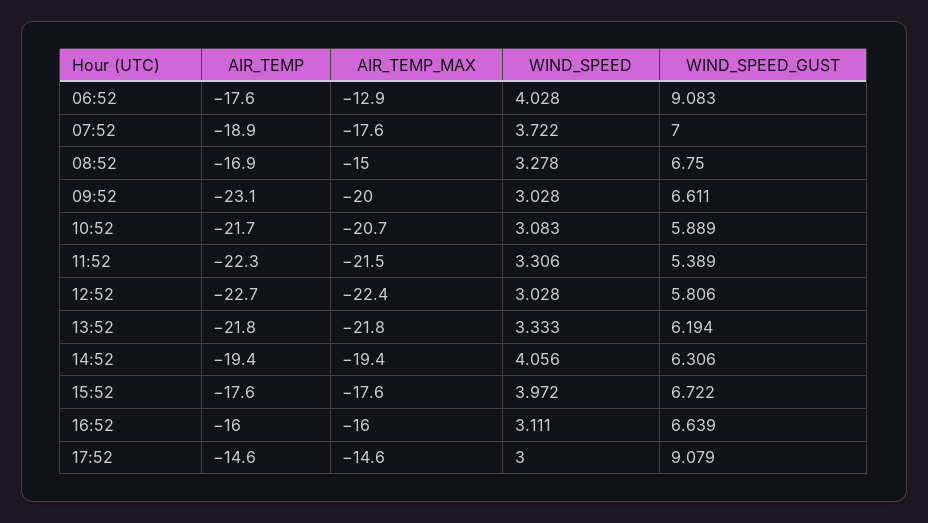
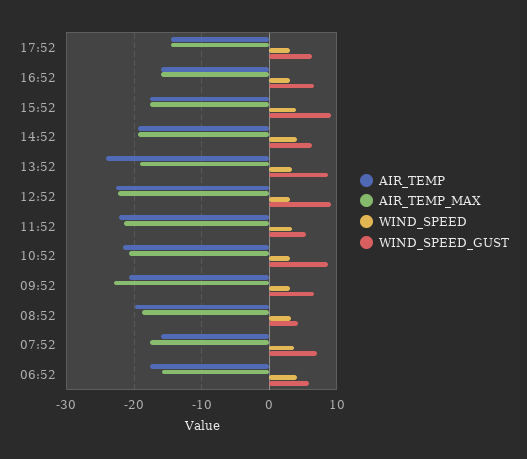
AIR_TEMP_MAX, 06:52: -12.9 -> -16
WIND_SPEED_GUST, 06:52: 9.083 -> 6
AIR_TEMP, 07:52: -18.9 -> -16
AIR_TEMP, 08:52: -16.9 -> -20
AIR_TEMP_MAX, 08:52: -15 -> -19
WIND_SPEED_GUST, 08:52: 6.75 -> 4
AIR_TEMP, 09:52: -23.1 -> -21
AIR_TEMP_MAX, 09:52: -20 -> -23
WIND_SPEED_GUST, 10:52: 5.889 -> 9
WIND_SPEED_GUST, 12:52: 5.806 -> 9
AIR_TEMP, 13:52: -21.8 -> -24
AIR_TEMP_MAX, 13:52: -21.8 -> -19
WIND_SPEED_GUST, 13:52: 6.194 -> 9
WIND_SPEED_GUST, 15:52: 6.722 -> 9
WIND_SPEED_GUST, 17:52: 9.079 -> 6

